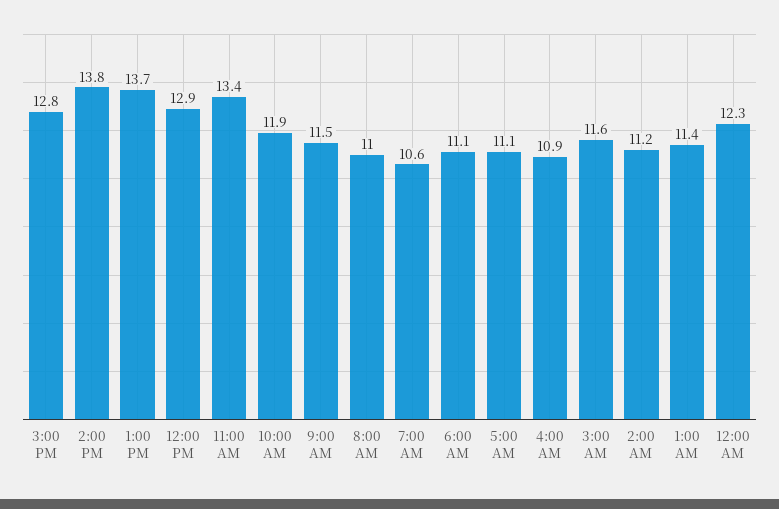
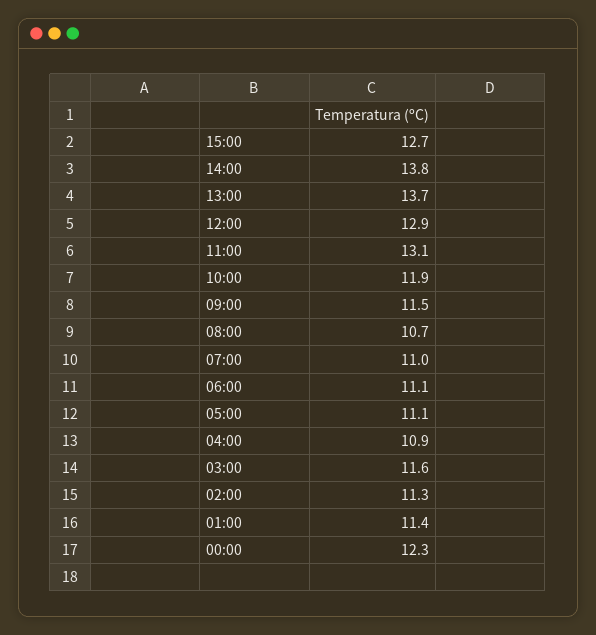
3:00 PM: 12.8 -> 12.7
11:00 AM: 13.4 -> 13.1
8:00 AM: 11 -> 10.7
7:00 AM: 10.6 -> 11
2:00 AM: 11.2 -> 11.3

